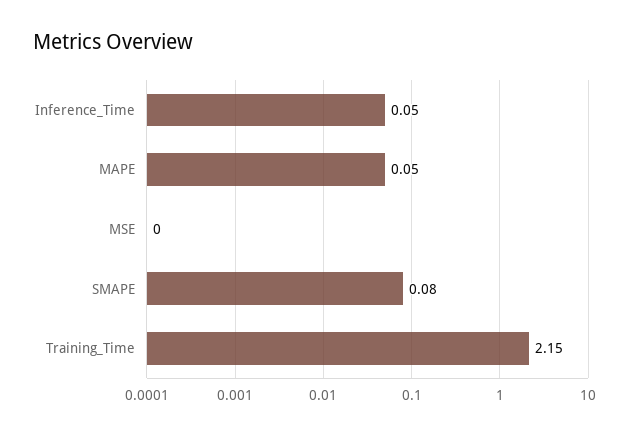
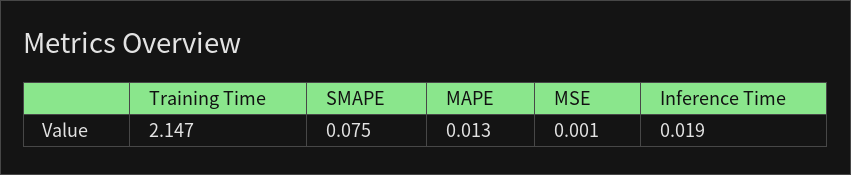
Inference_Time: 0.05 -> 0.019
MAPE: 0.05 -> 0.013

